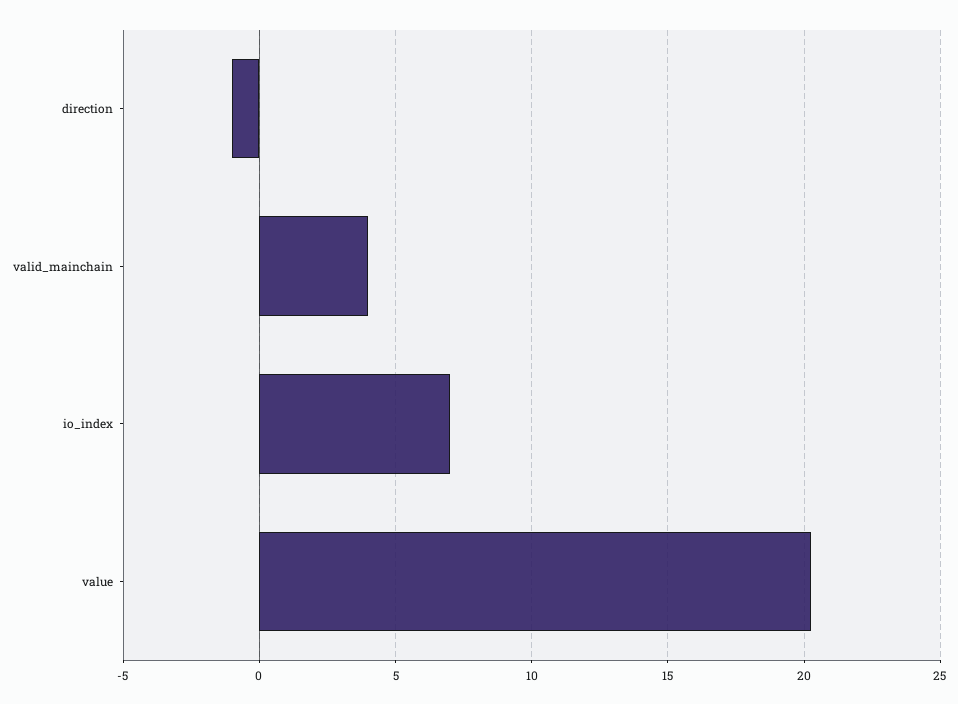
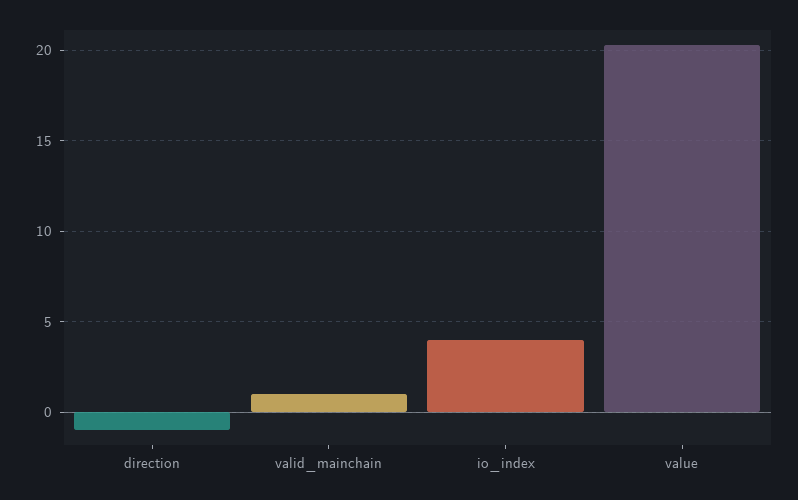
valid_mainchain: 4 -> 1
io_index: 7 -> 4

